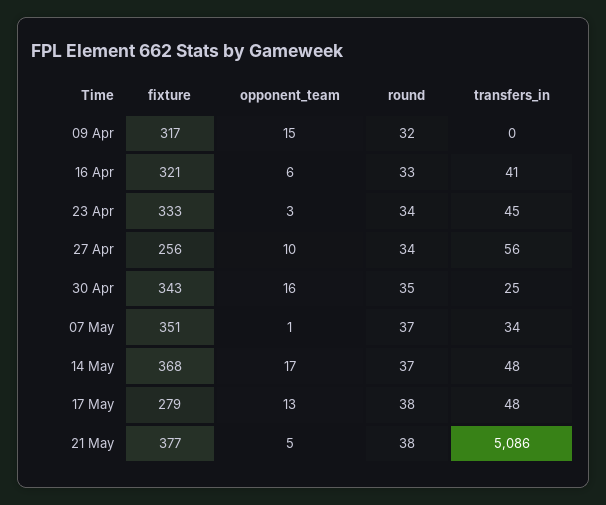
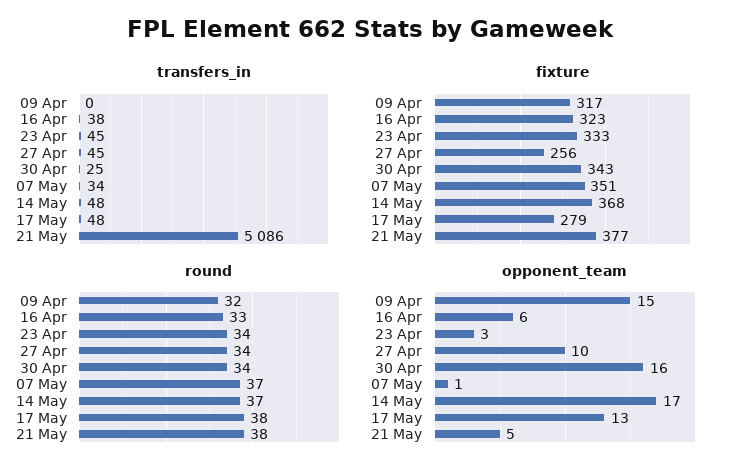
fixture, 16 Apr: 321 -> 323
transfers_in, 16 Apr: 41 -> 38
transfers_in, 27 Apr: 56 -> 45
round, 30 Apr: 35 -> 34

